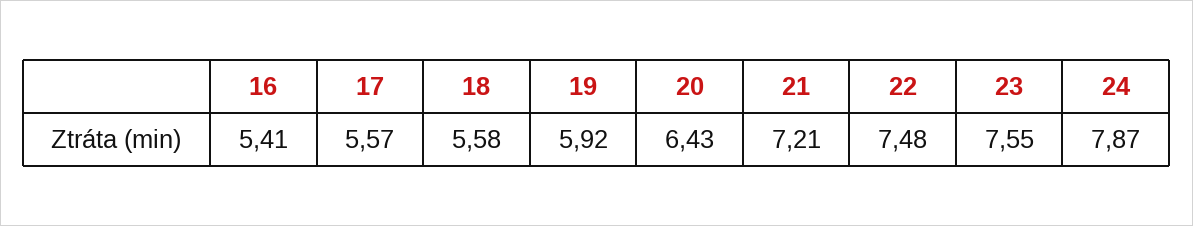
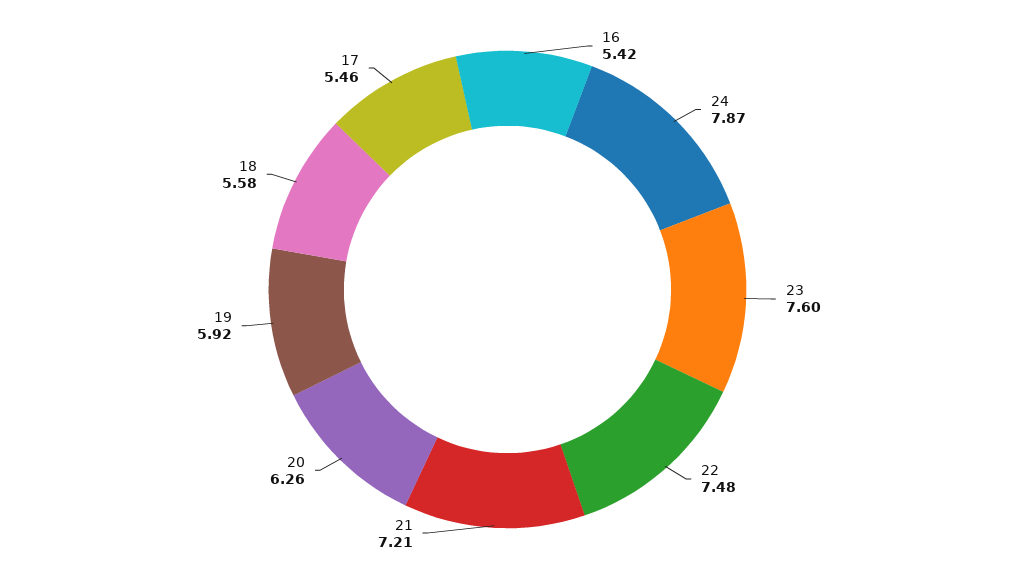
16: 5.41 -> 5.42
17: 5.57 -> 5.46
20: 6.43 -> 6.26
23: 7.55 -> 7.6

